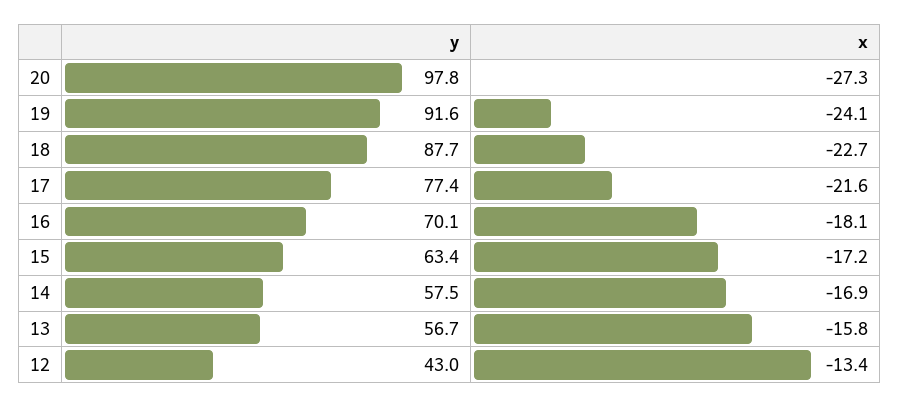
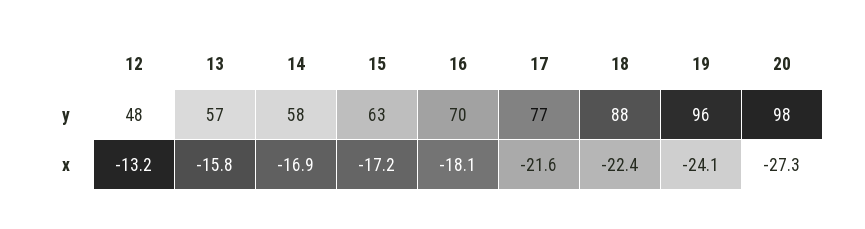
y, 19: 91.6 -> 96
x, 18: -22.7 -> -22.4
y, 12: 43 -> 48
x, 12: -13.4 -> -13.2

